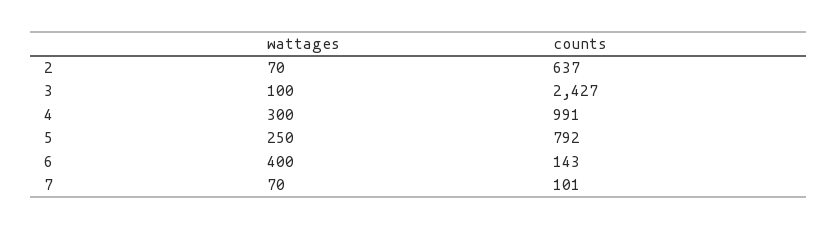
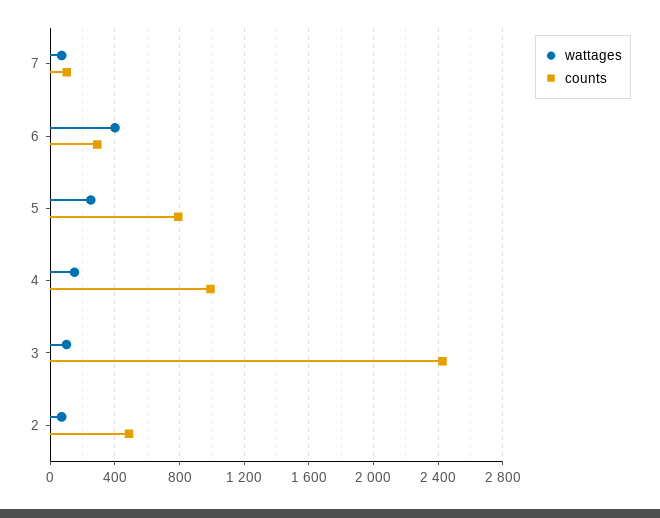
counts, 2: 637 -> 500
wattages, 4: 300 -> 150
counts, 6: 143 -> 300

